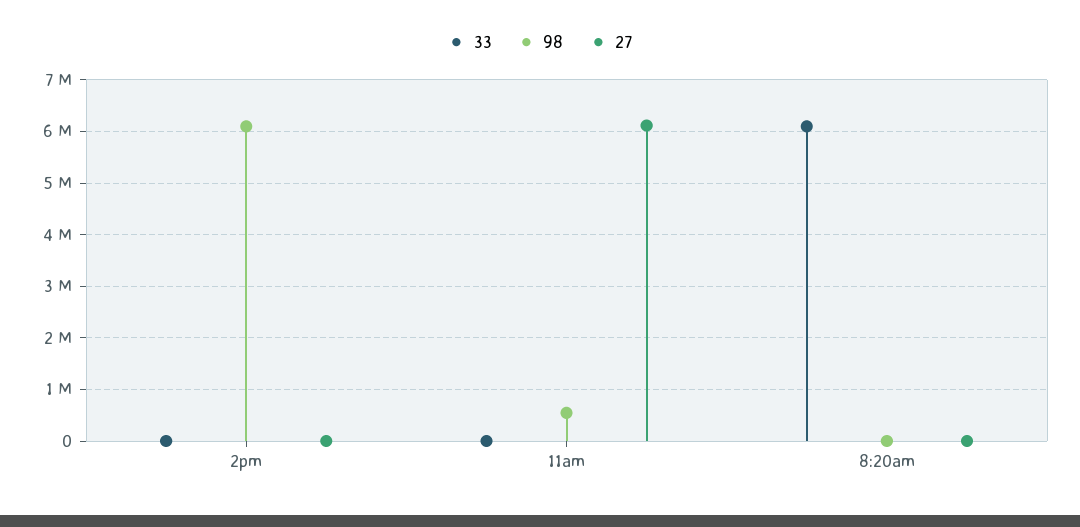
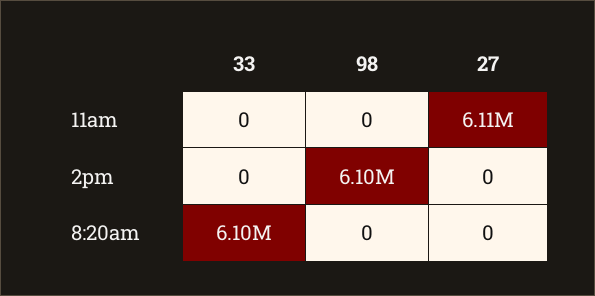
98, 11am: 600000 -> 0

